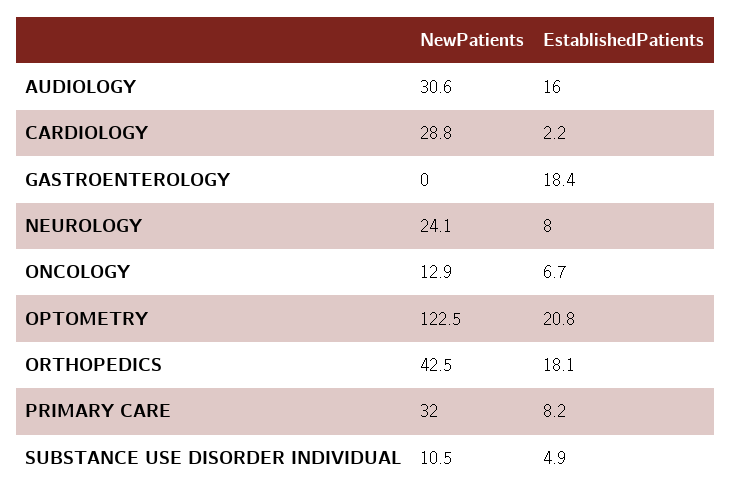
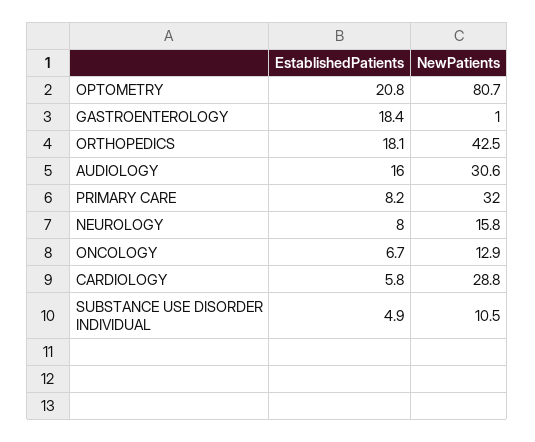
EstablishedPatients, CARDIOLOGY: 2.2 -> 5.8
NewPatients, GASTROENTEROLOGY: 0 -> 1
NewPatients, NEUROLOGY: 24.1 -> 15.8
NewPatients, OPTOMETRY: 122.5 -> 80.7

